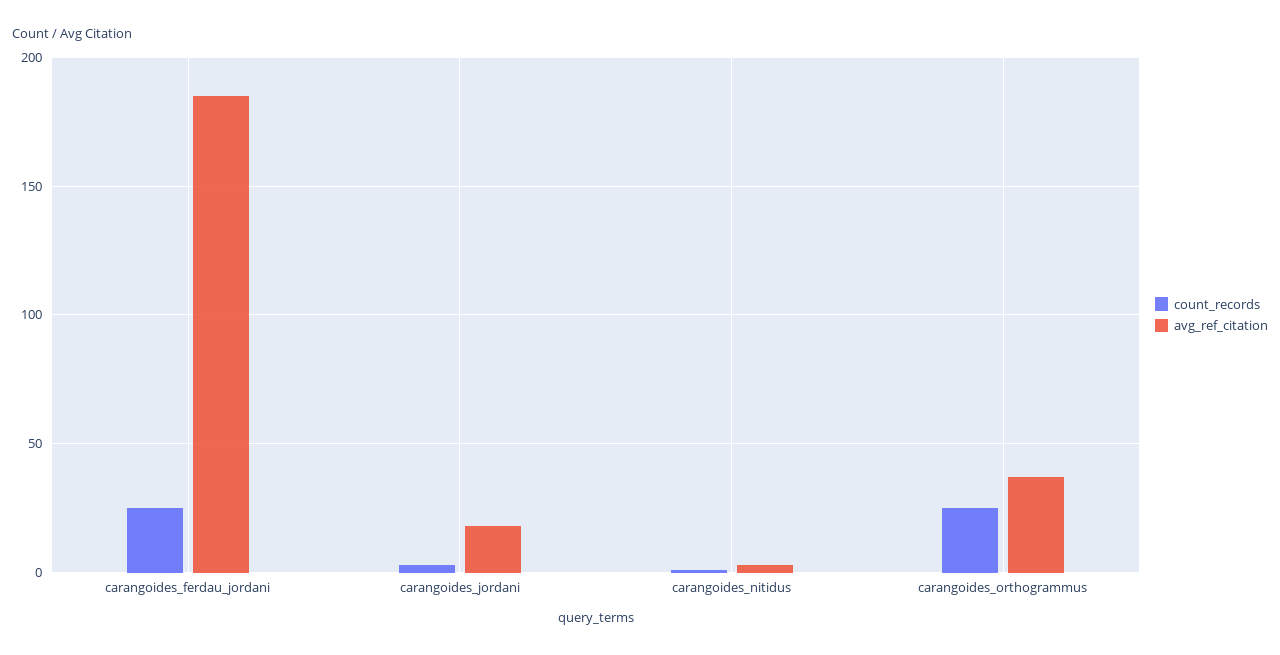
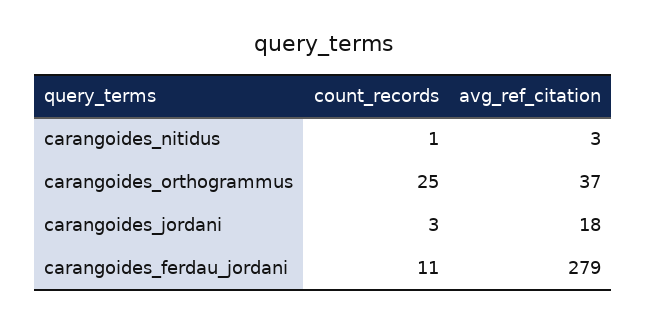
count_records, carangoides_ferdau_jordani: 25 -> 11
avg_ref_citation, carangoides_ferdau_jordani: 185 -> 279

